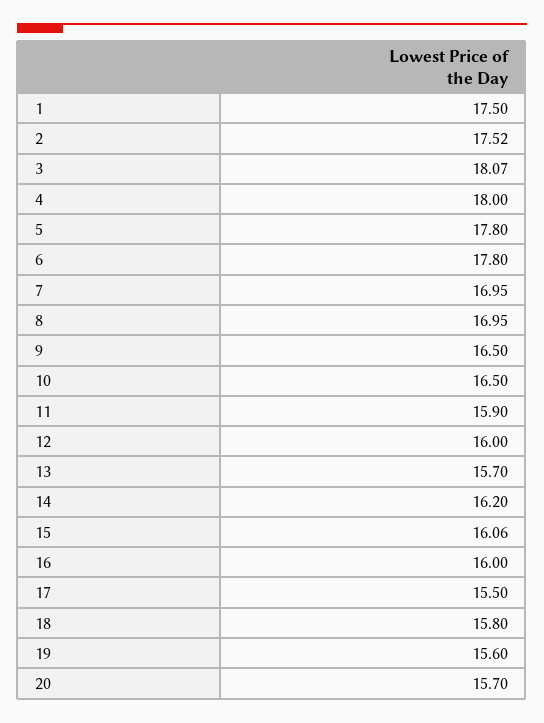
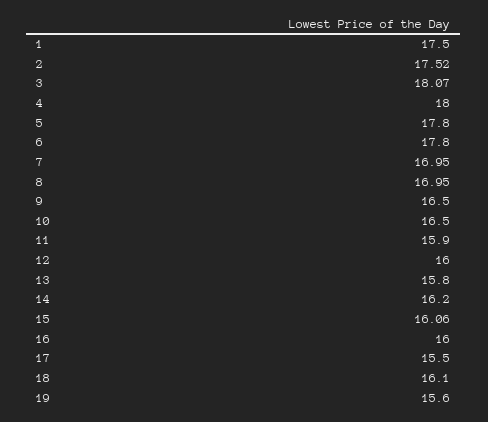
13: 15.7 -> 15.8
18: 15.8 -> 16.1
20: 15.7 -> none

